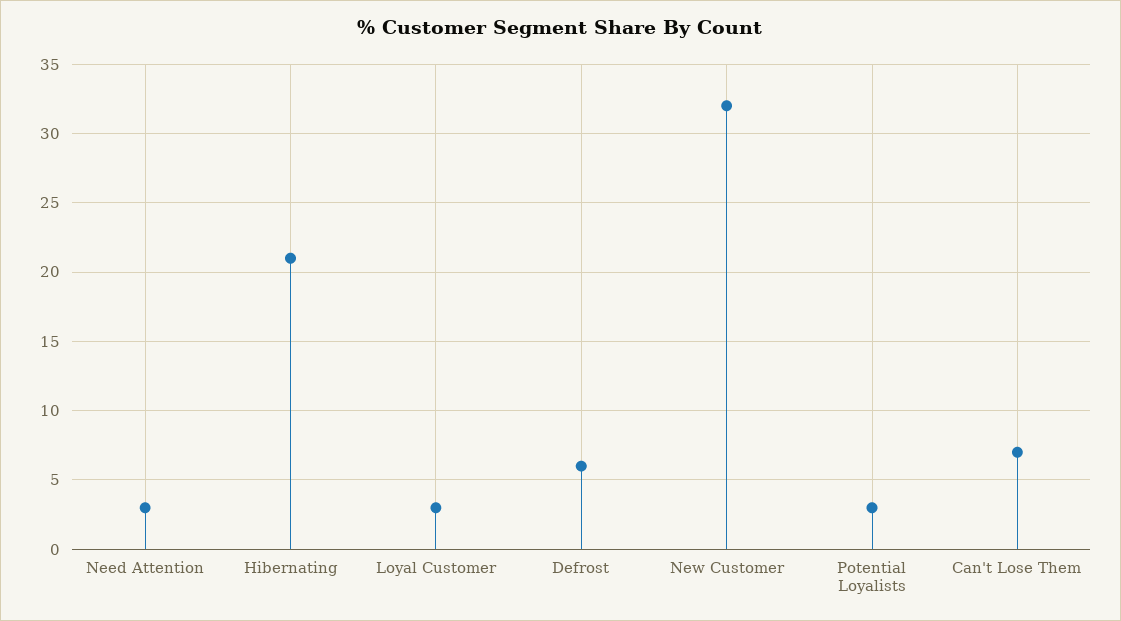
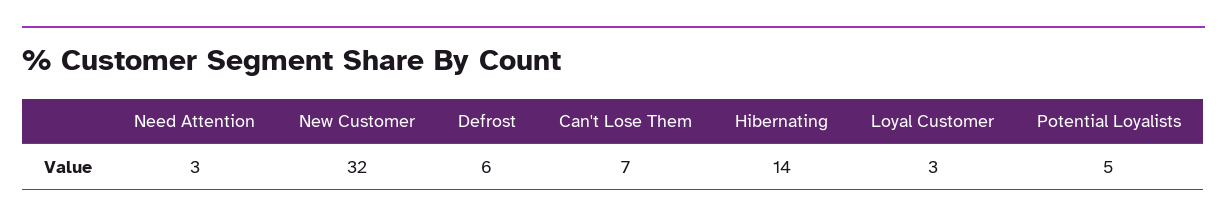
Hibernating: 21 -> 14
Potential Loyalists: 3 -> 5

